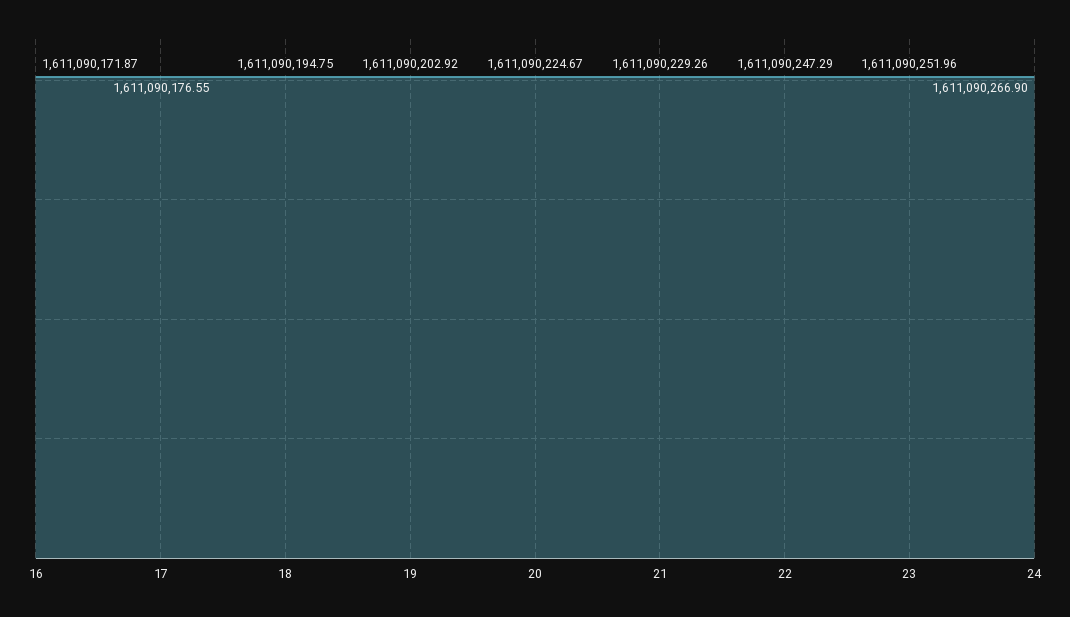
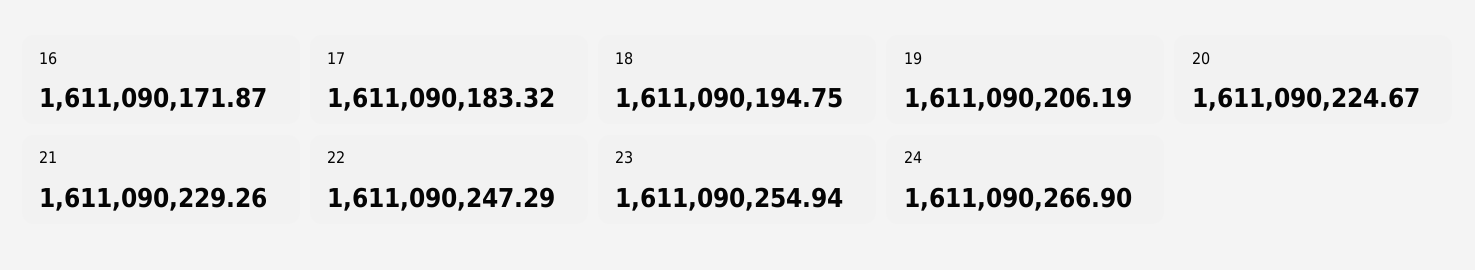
17: 1611090176.55 -> 1611090183.32
19: 1611090202.92 -> 1611090206.19
23: 1611090251.96 -> 1611090254.94

